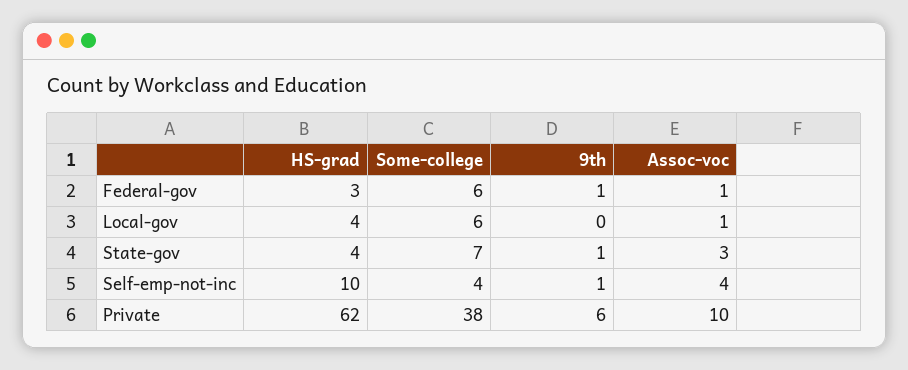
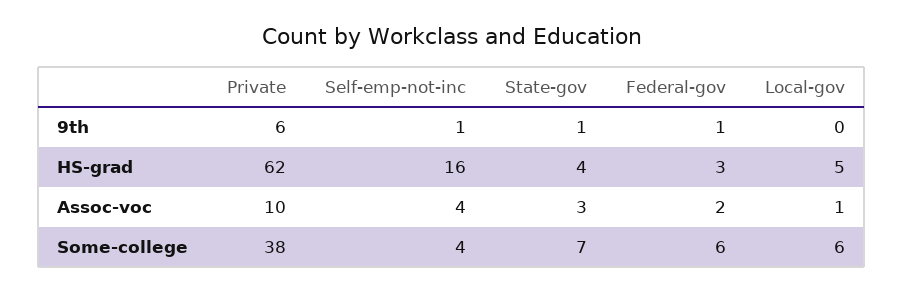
Assoc-voc, Federal-gov: 1 -> 2
HS-grad, Local-gov: 4 -> 5
HS-grad, Self-emp-not-inc: 10 -> 16

